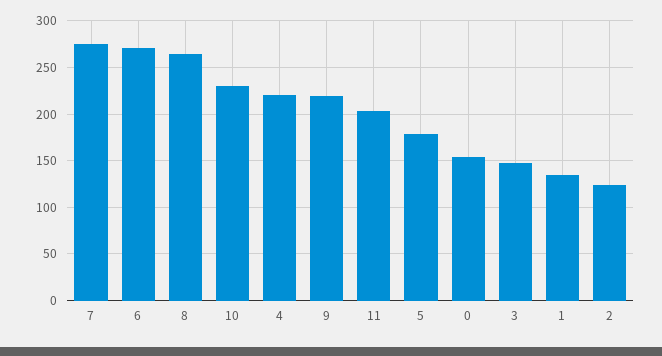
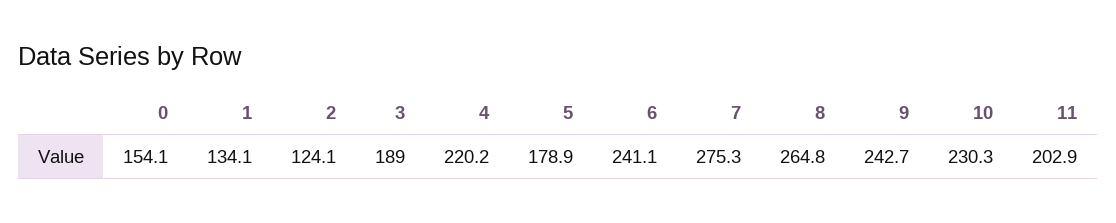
6: 270 -> 241.1
9: 220 -> 242.7
3: 150 -> 189

